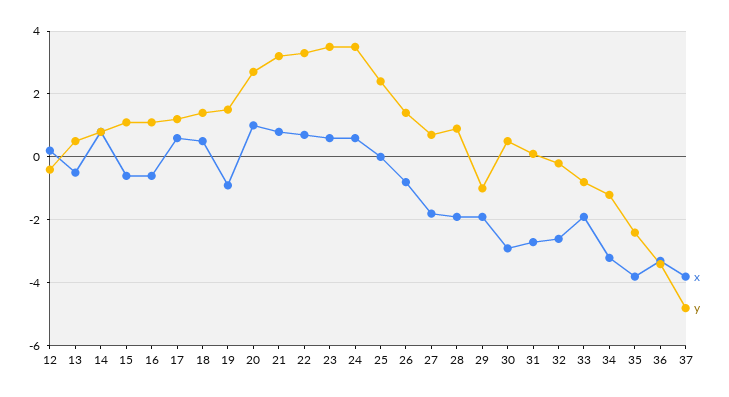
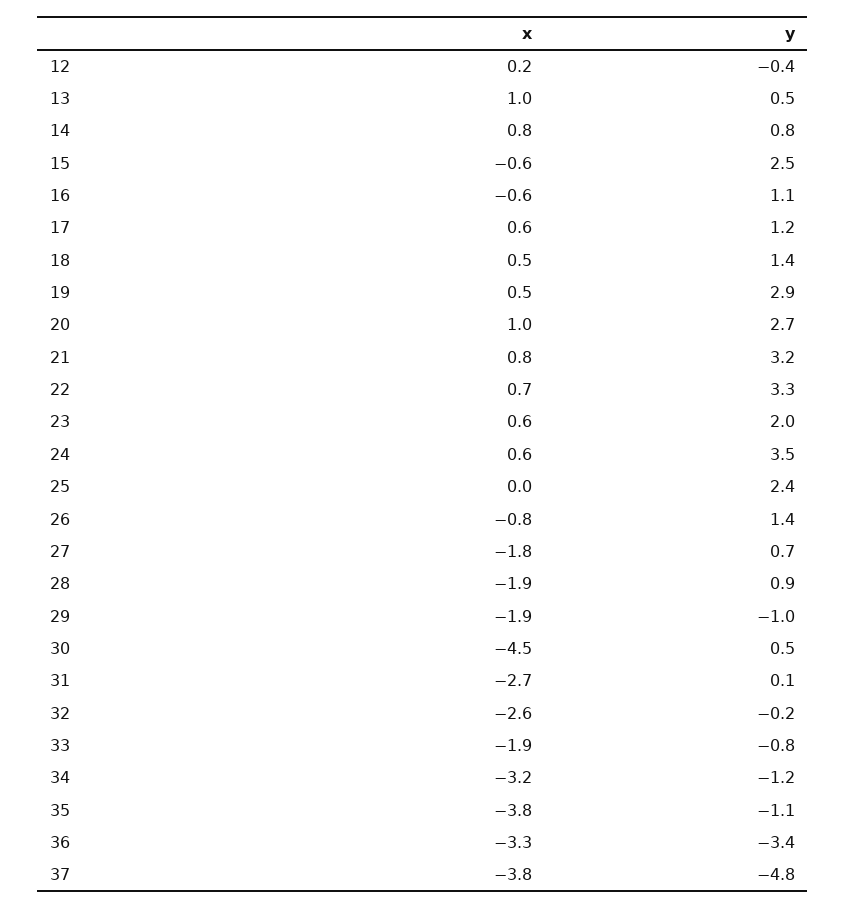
x, 13: -0.5 -> 1
y, 15: 1 -> 2.5
x, 19: -1 -> 0.5
y, 19: 1.5 -> 2.9
y, 23: 3.5 -> 2
x, 30: -3 -> -4.5
y, 35: -2.5 -> -1.1

